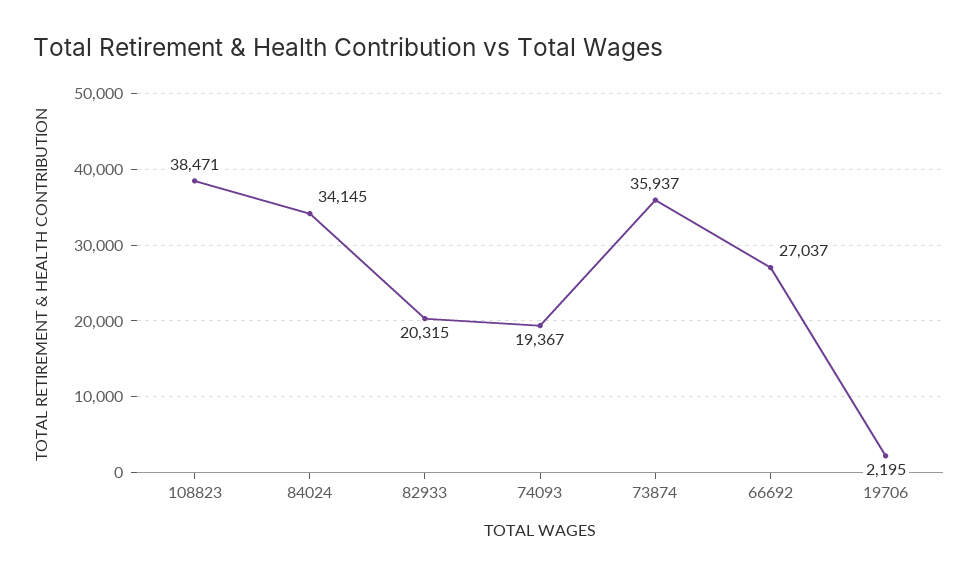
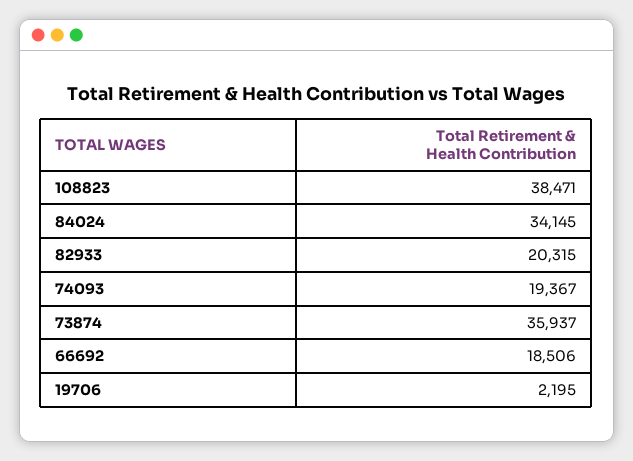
66692: 27037 -> 18506

